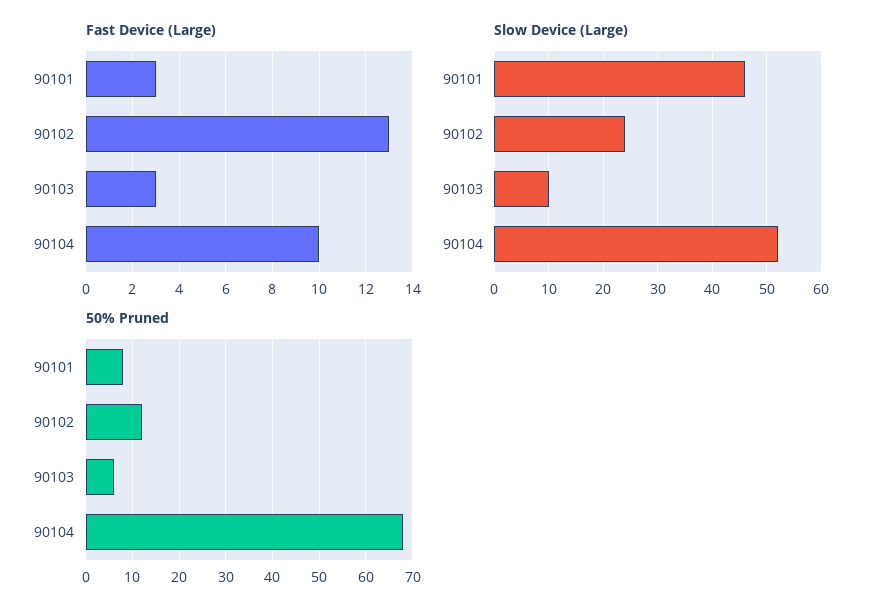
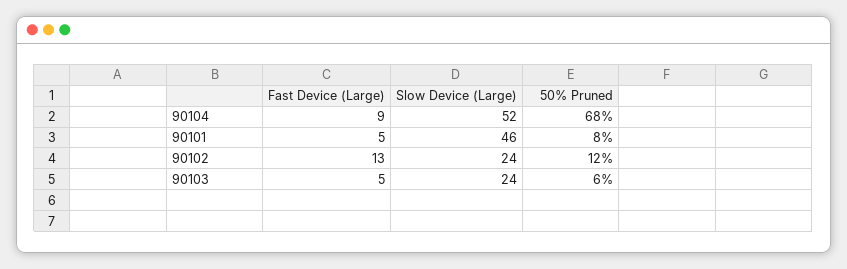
Fast Device (Large), 90101: 3 -> 5
Fast Device (Large), 90103: 3 -> 5
Fast Device (Large), 90104: 10 -> 9
Slow Device (Large), 90103: 10 -> 24

